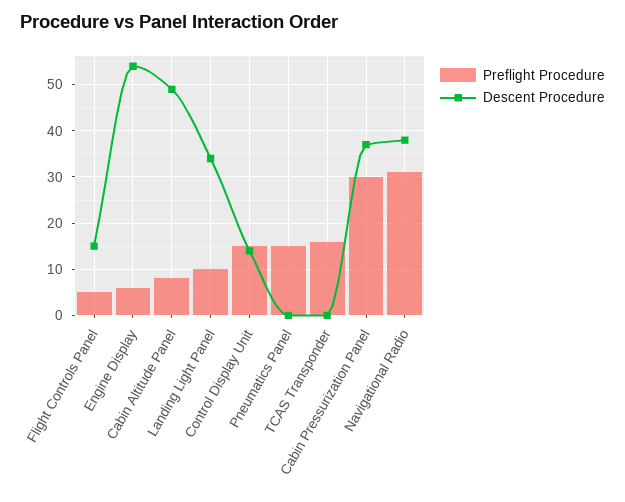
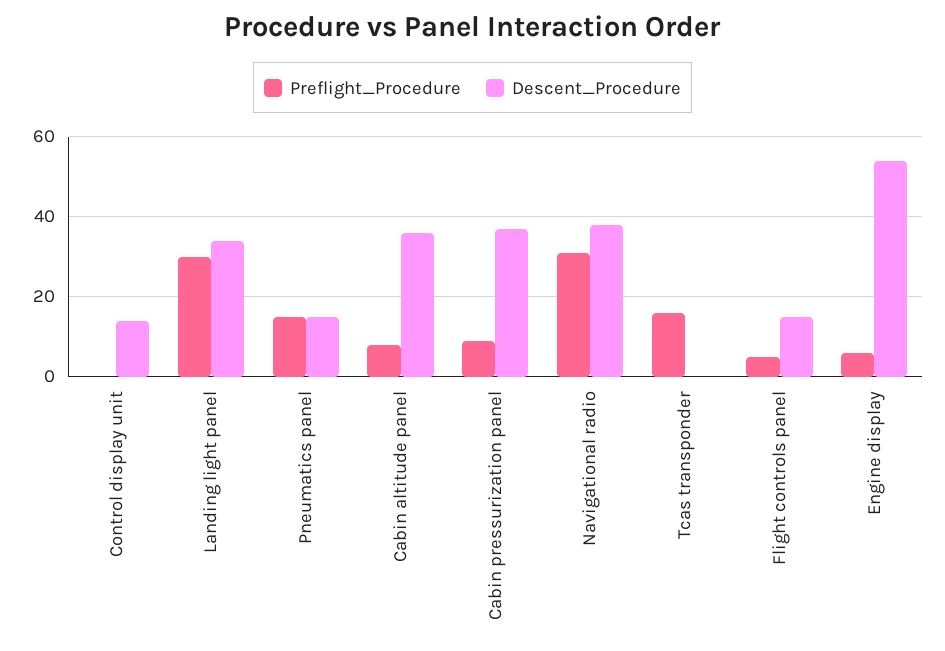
Descent Procedure, Cabin Altitude Panel: 50 -> 35
Preflight Procedure, Landing Light Panel: 10 -> 30
Preflight Procedure, Control Display Unit: 15 -> 0
Descent Procedure, Pneumatics Panel: 0 -> 15
Preflight Procedure, Cabin Pressurization Panel: 30 -> 10

